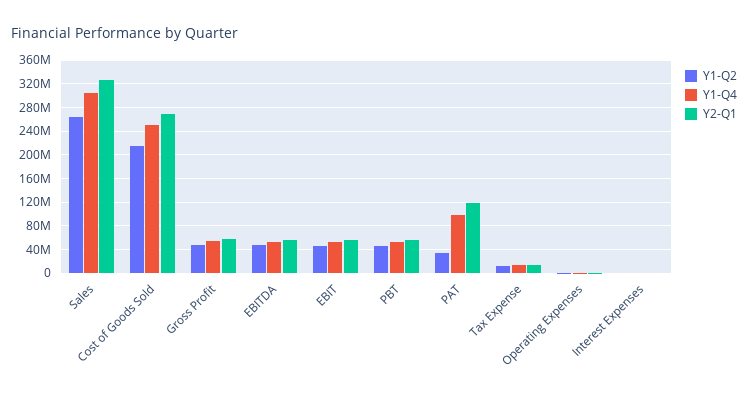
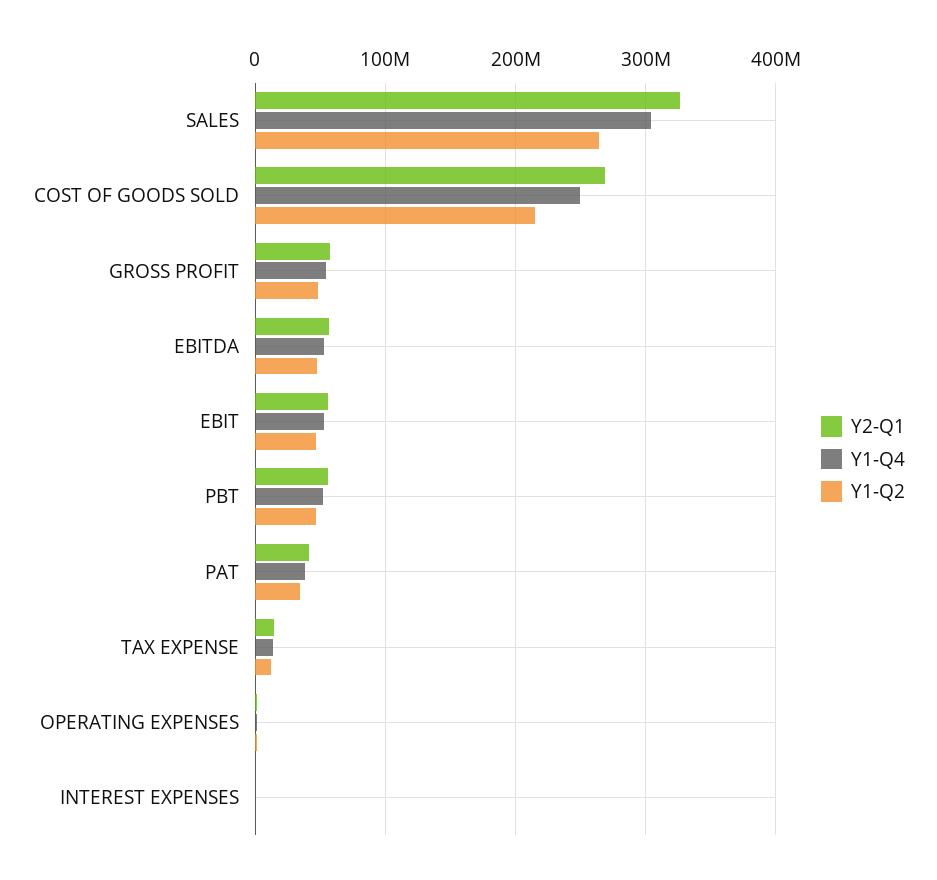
Y1-Q4, PAT: 100000000 -> 40000000
Y2-Q1, PAT: 120000000 -> 40000000

